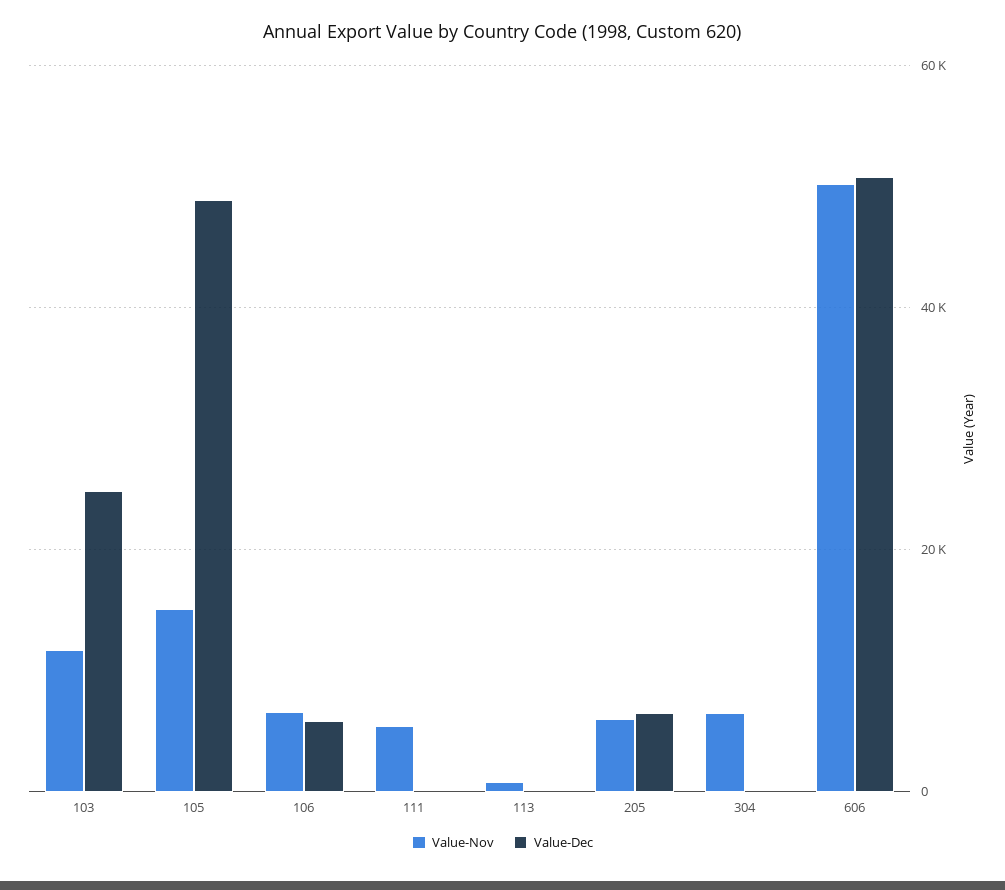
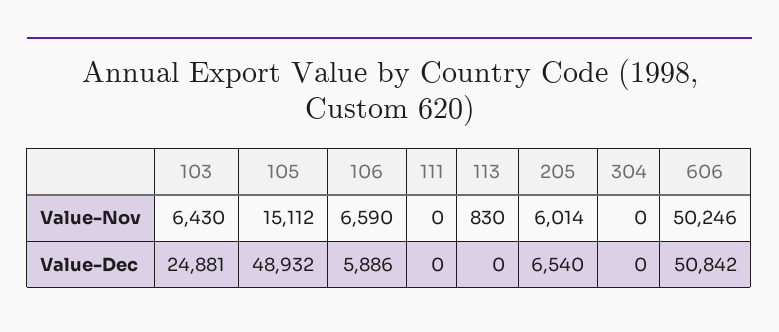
Value-Nov, 103: 12000 -> 6430
Value-Nov, 111: 6000 -> 0
Value-Nov, 304: 6000 -> 0

